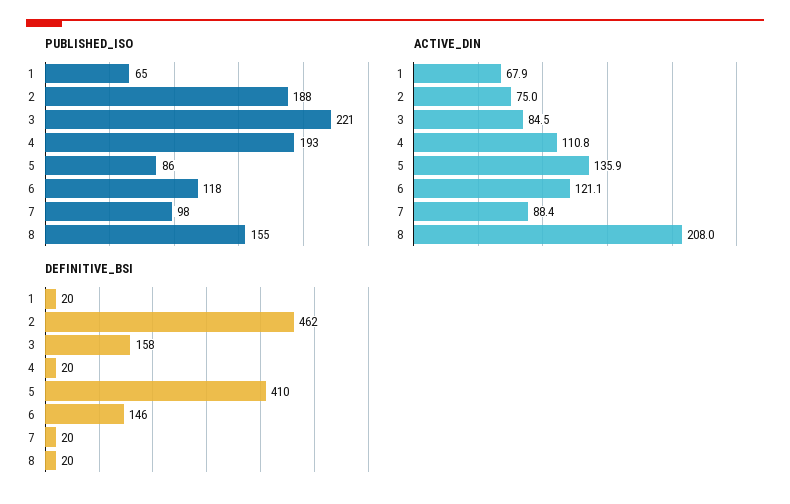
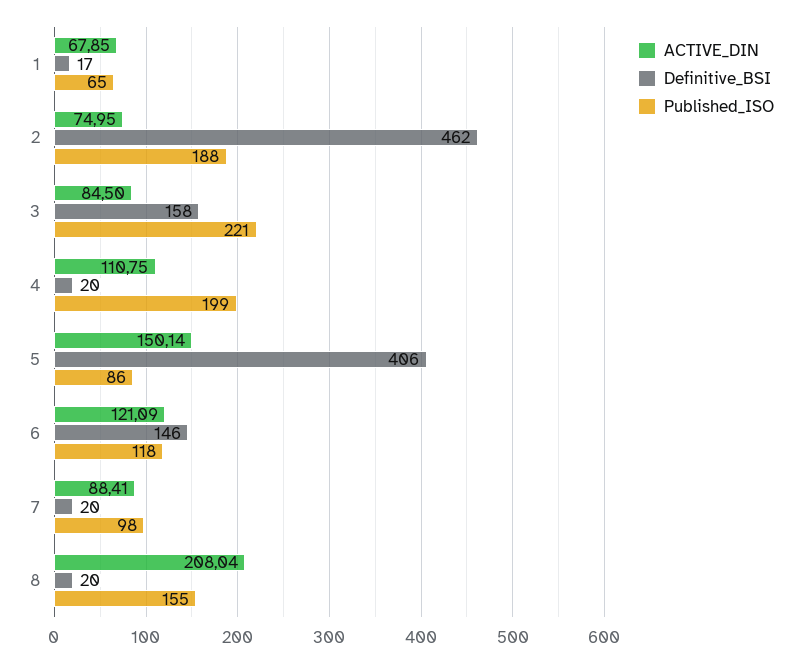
PUBLISHED_ISO, 4: 193 -> 199
ACTIVE_DIN, 5: 135.9 -> 150.14
DEFINITIVE_BSI, 1: 20 -> 17
DEFINITIVE_BSI, 5: 410 -> 406

